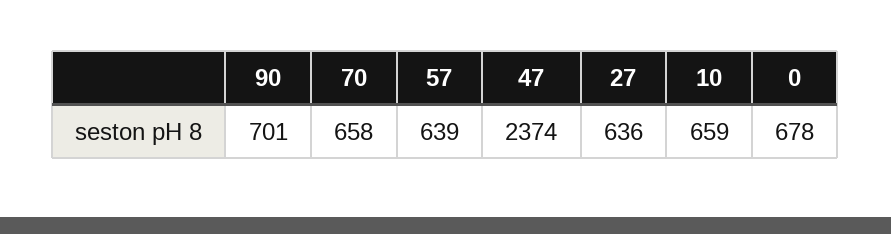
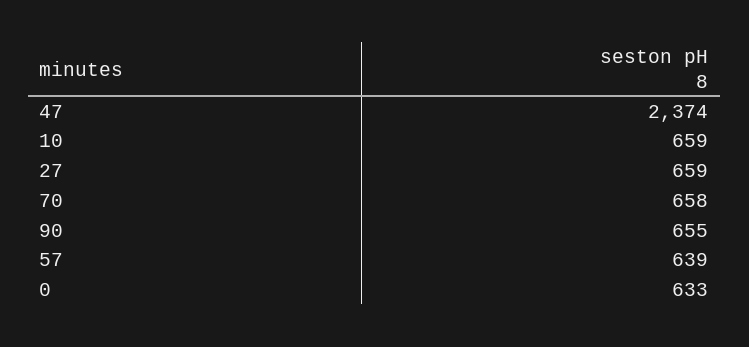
90: 701 -> 655
27: 636 -> 659
0: 678 -> 633

